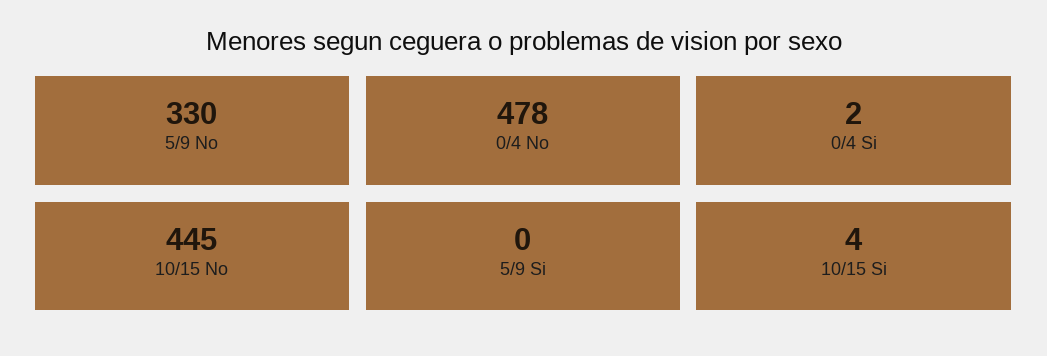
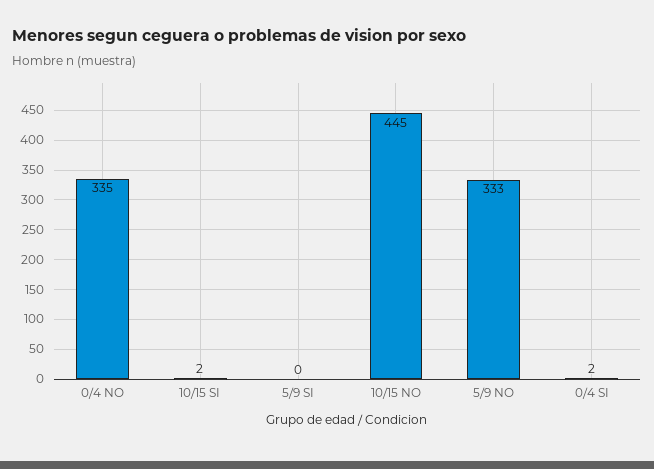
5/9 No: 330 -> 333
0/4 No: 478 -> 335
10/15 Si: 4 -> 2

